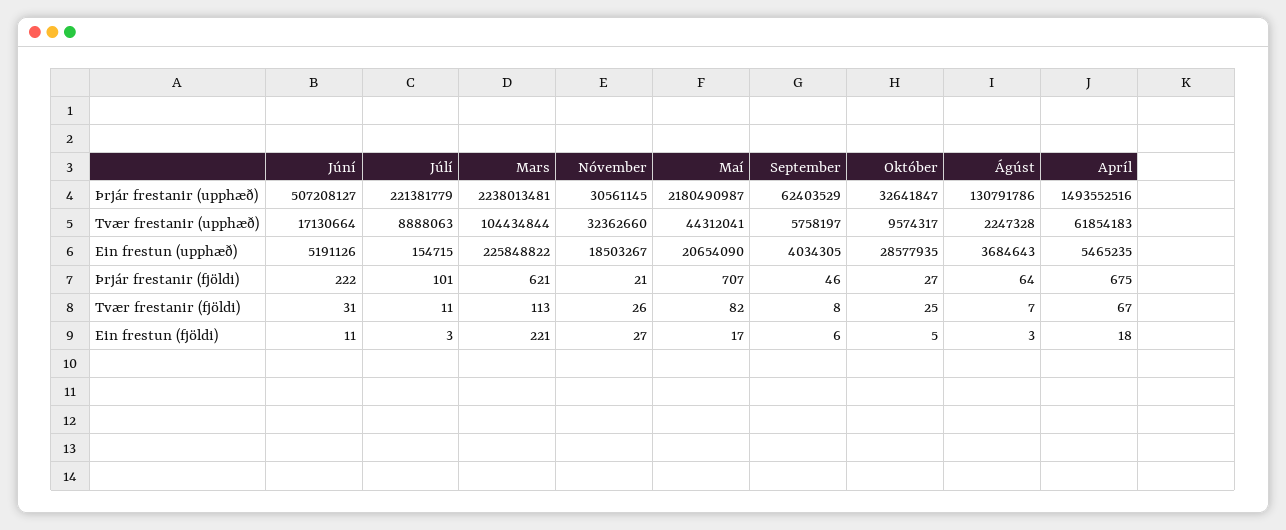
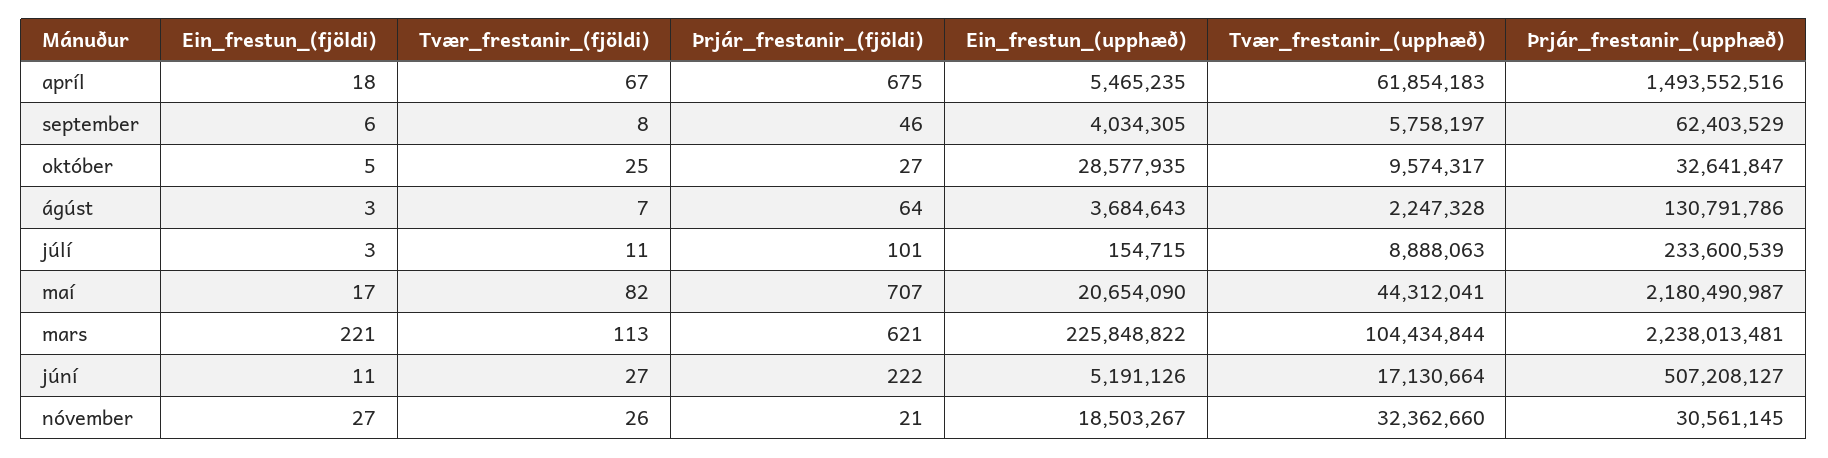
Júlí, Þrjár frestanir (upphæð): 221381779 -> 233600539
Júní, Tvær frestanir (fjöldi): 31 -> 27

